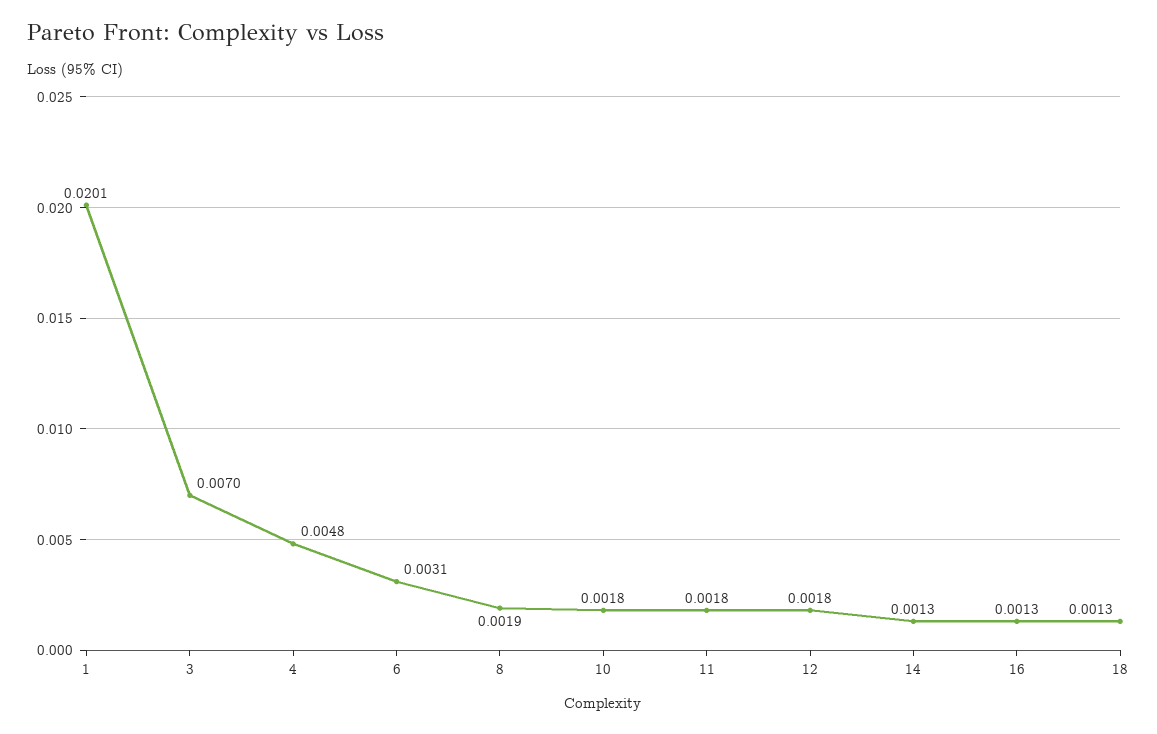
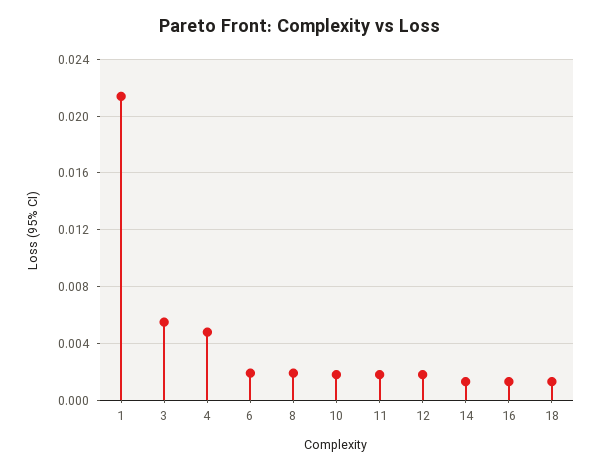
1: 0.0201 -> 0.0215
3: 0.007 -> 0.0055
6: 0.0031 -> 0.002

